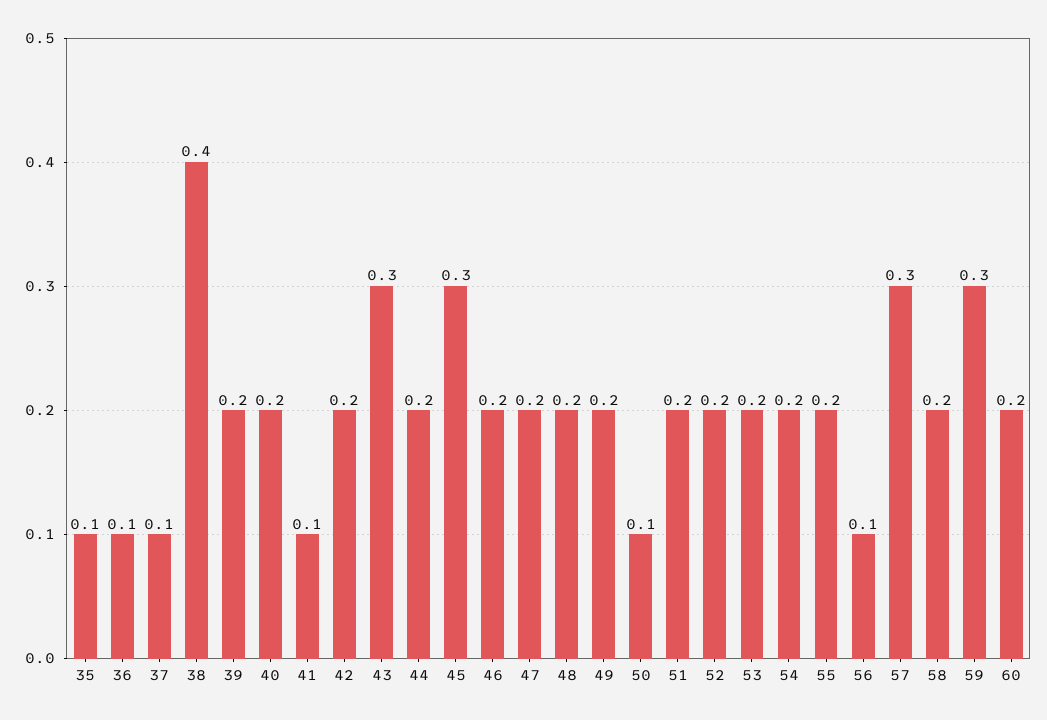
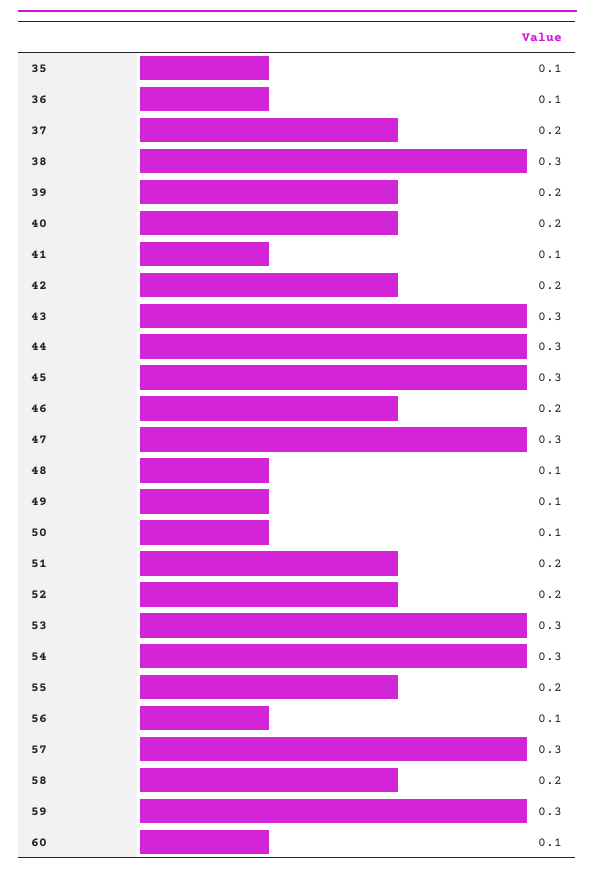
37: 0.1 -> 0.2
38: 0.4 -> 0.3
44: 0.2 -> 0.3
47: 0.2 -> 0.3
48: 0.2 -> 0.1
49: 0.2 -> 0.1
53: 0.2 -> 0.3
54: 0.2 -> 0.3
60: 0.2 -> 0.1

